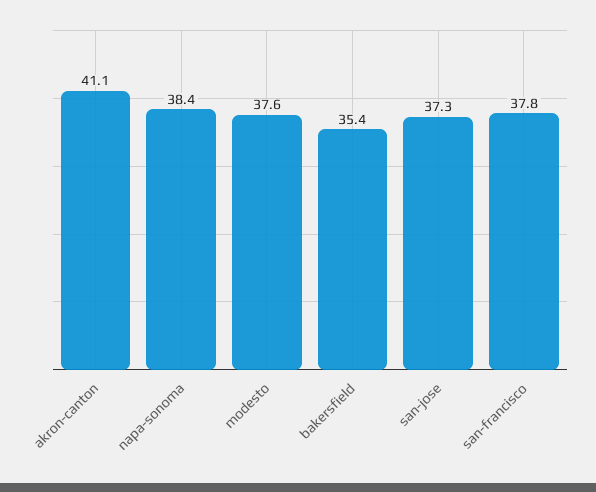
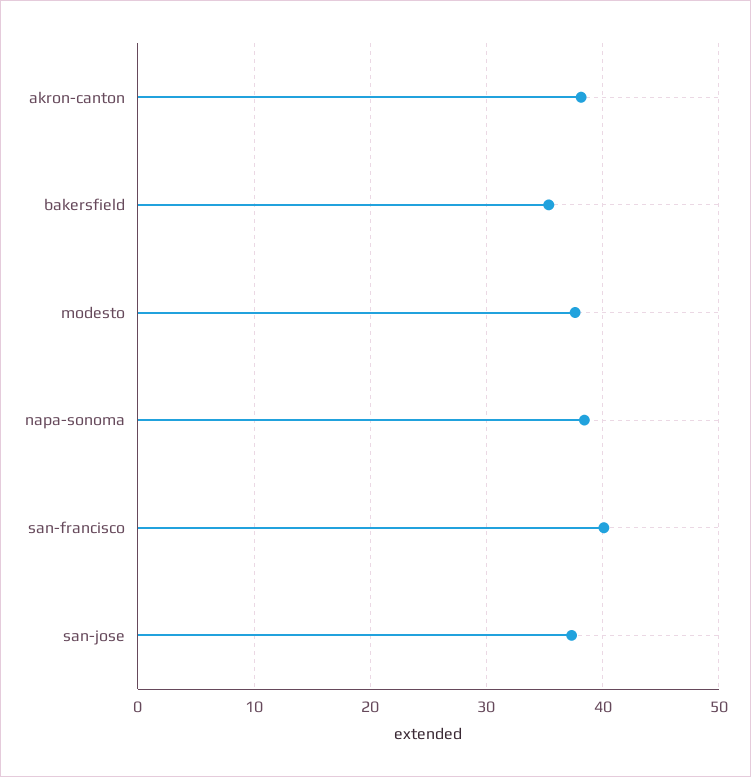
akron-canton: 41.1 -> 38
san-francisco: 37.8 -> 40

